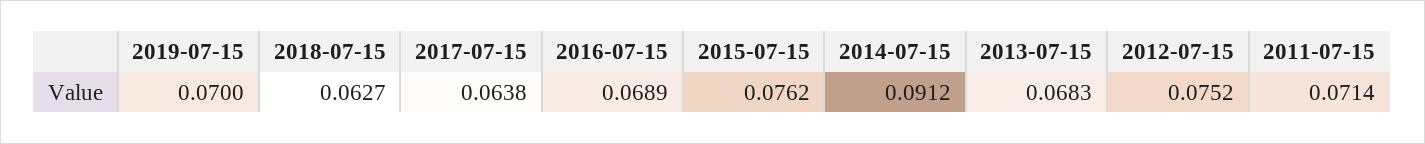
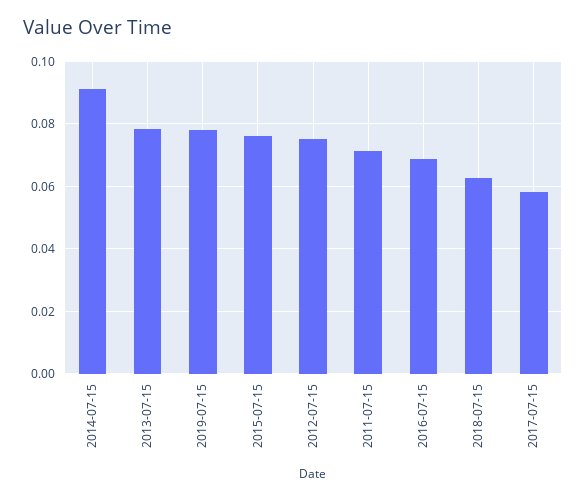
2019-07-15: 0.07 -> 0.078
2017-07-15: 0.0638 -> 0.058
2013-07-15: 0.0683 -> 0.078

